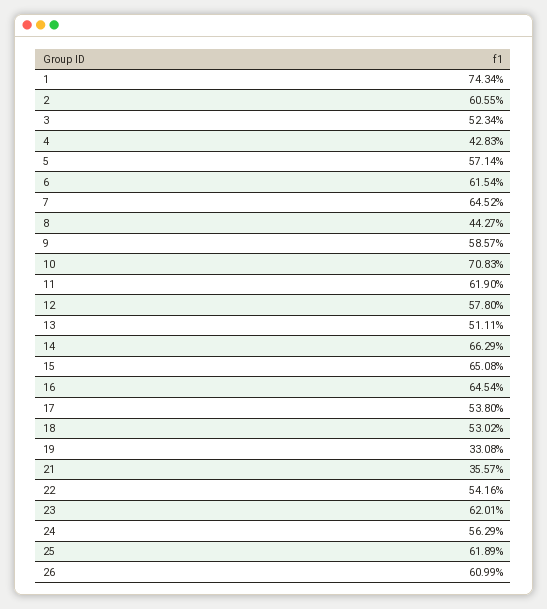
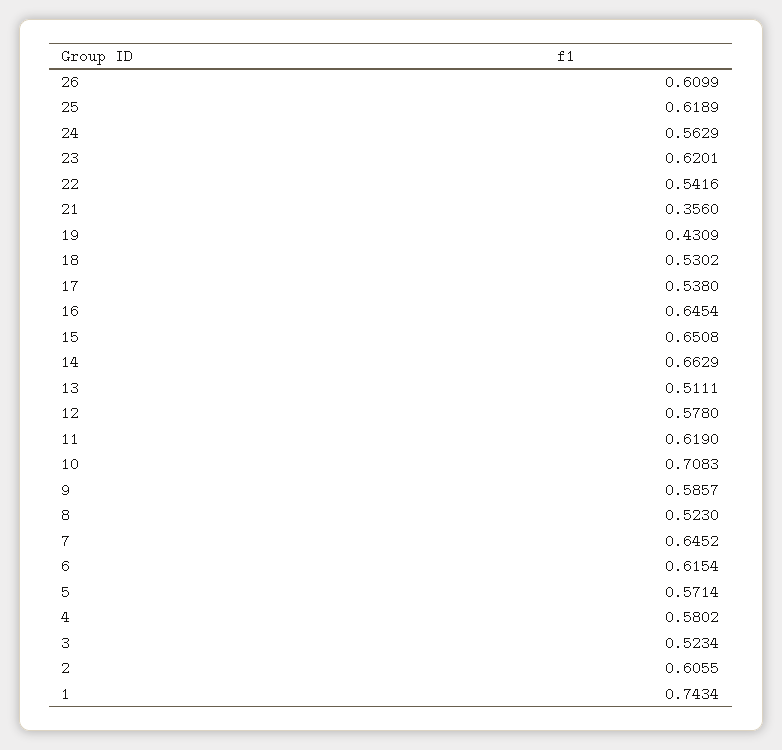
4: 0.4283 -> 0.5802
8: 0.4427 -> 0.523
19: 0.3308 -> 0.4309
21: 0.3557 -> 0.356

